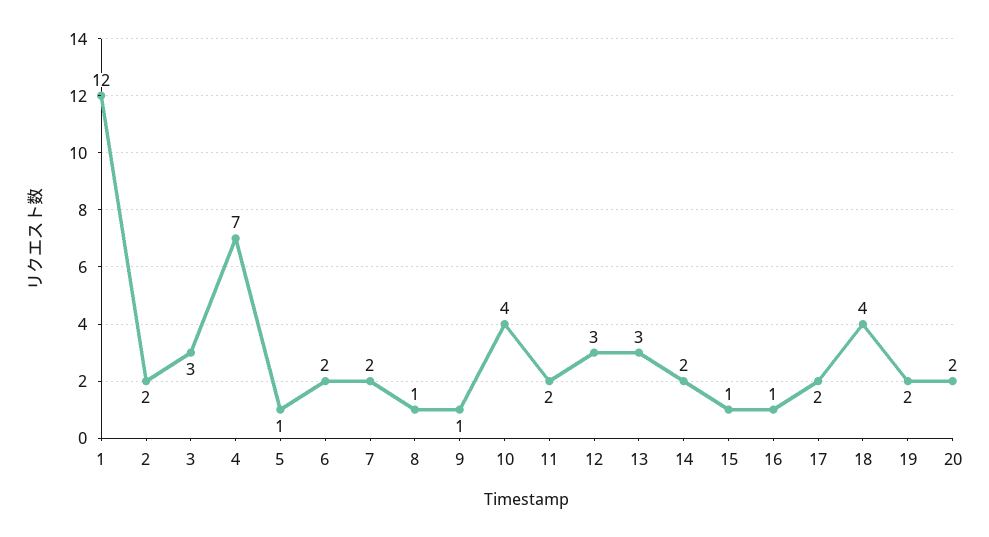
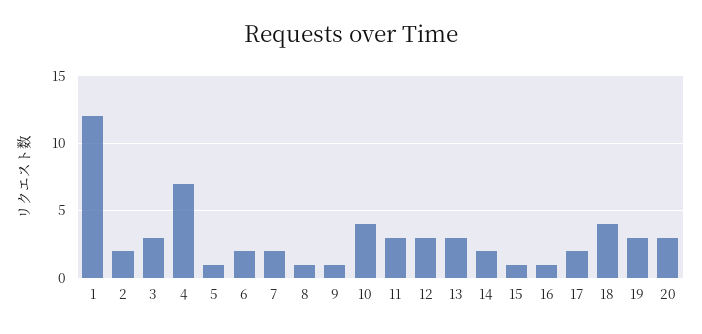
11: 2 -> 3
19: 2 -> 3
20: 2 -> 3

